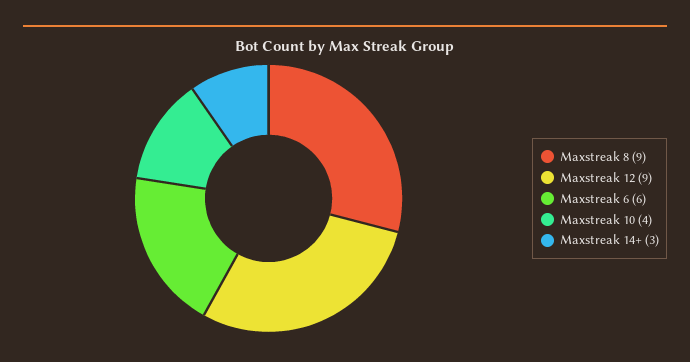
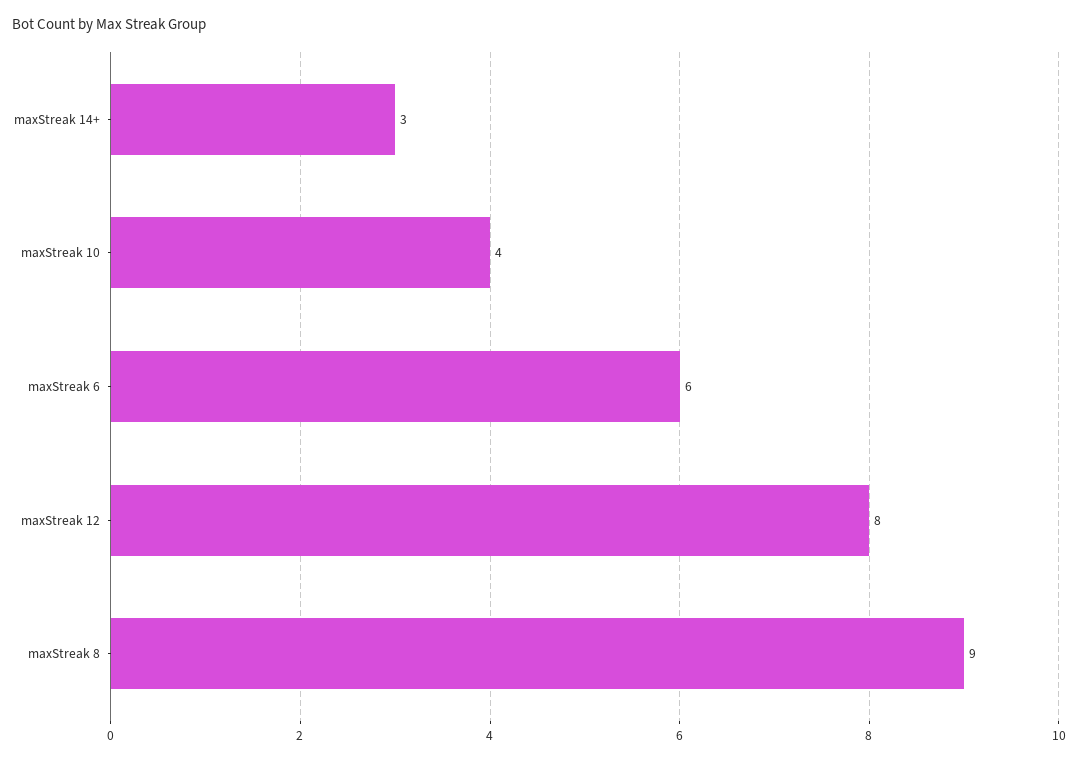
Maxstreak 12: 9 -> 8

